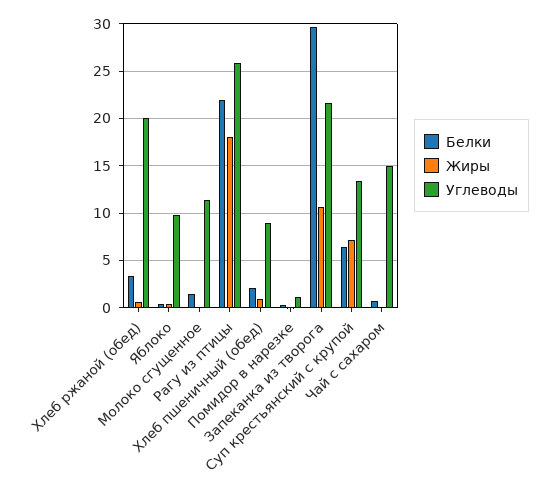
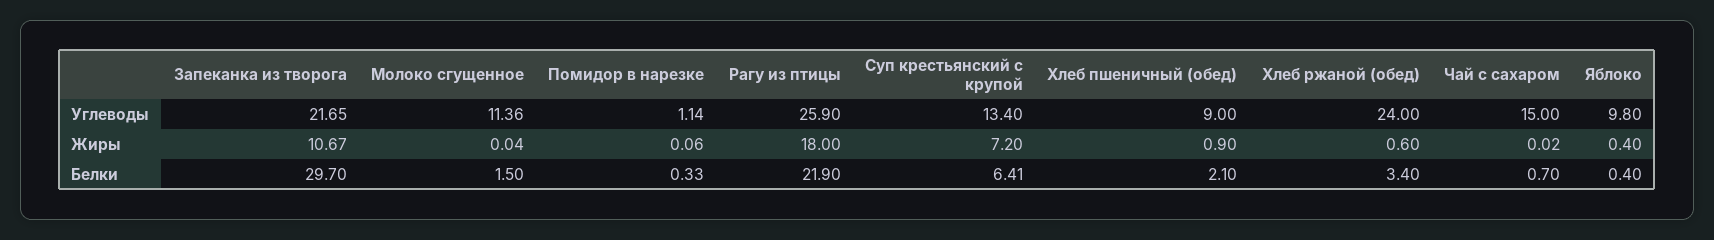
Углеводы, Хлеб ржаной (обед): 20 -> 24

